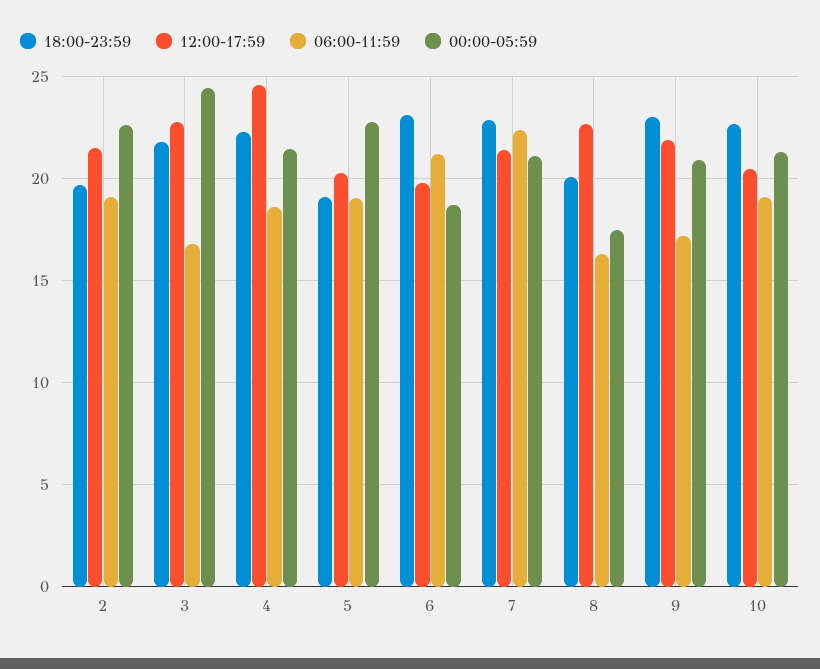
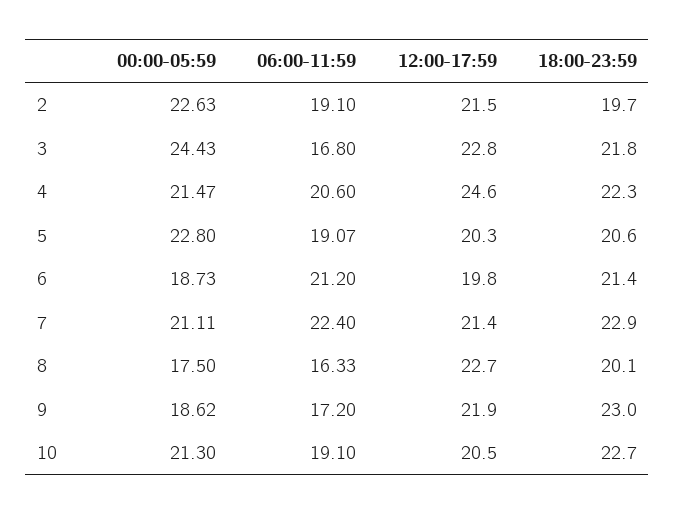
06:00-11:59, 4: 18.5 -> 20.6
18:00-23:59, 5: 19 -> 20.6
18:00-23:59, 6: 23 -> 21.4
00:00-05:59, 9: 21 -> 18.62

